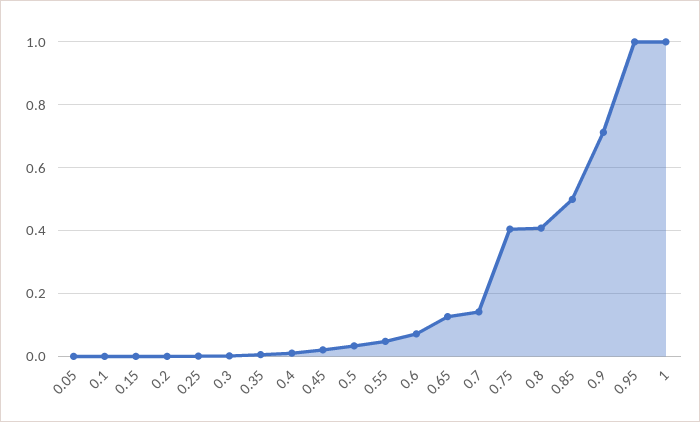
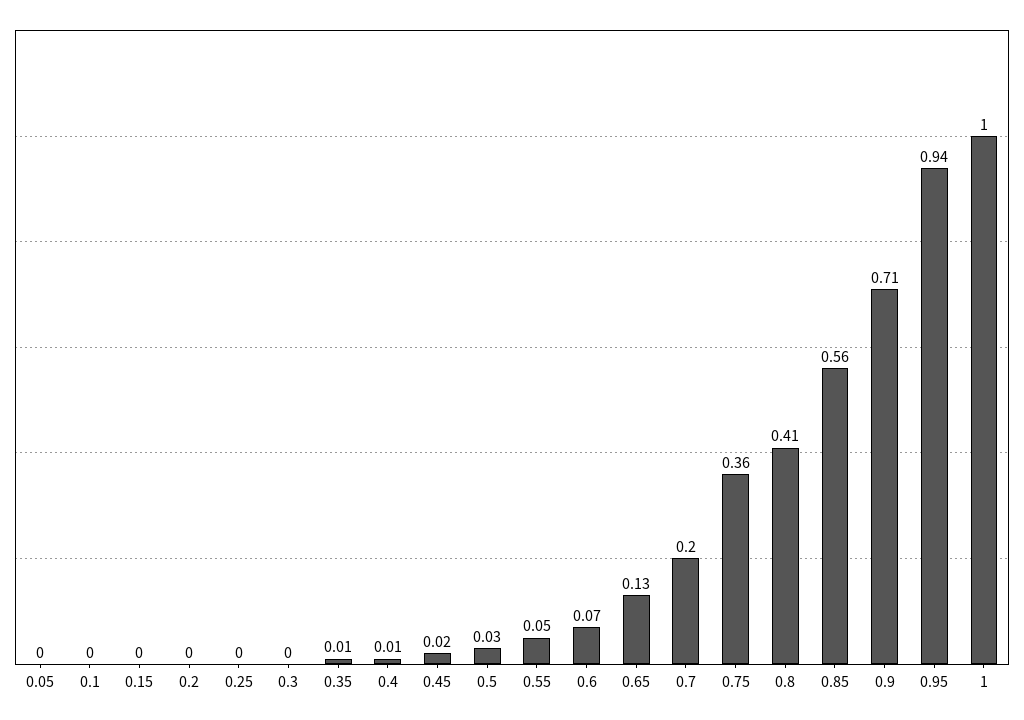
0.7: 0.14 -> 0.2
0.75: 0.4 -> 0.36
0.85: 0.5 -> 0.56
0.95: 1 -> 0.94

